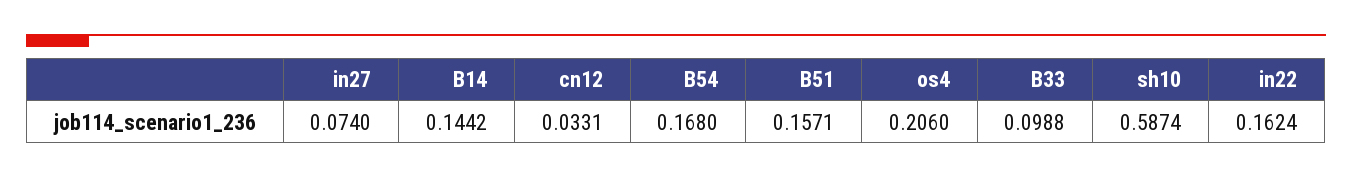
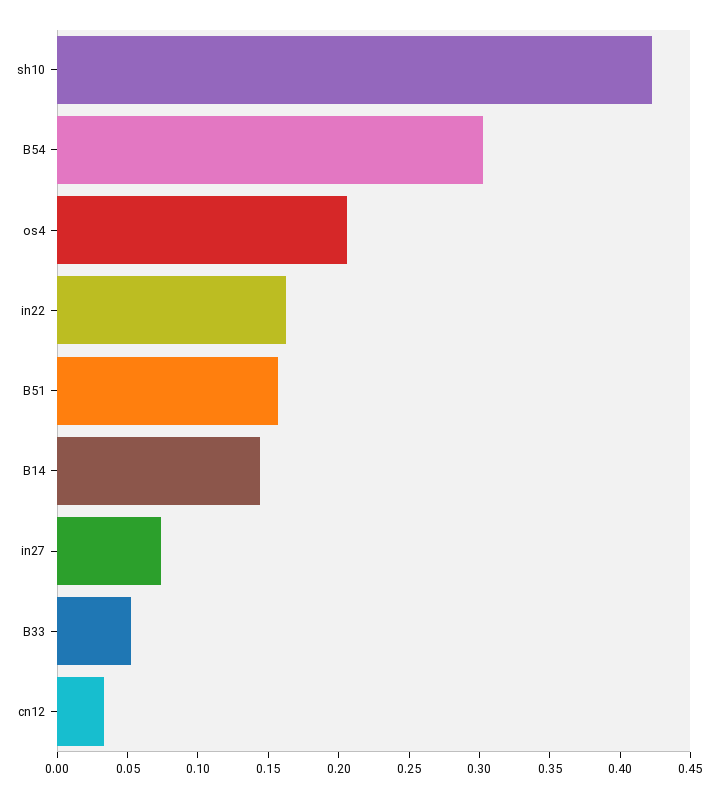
B54: 0.168 -> 0.3
B33: 0.0988 -> 0.05
sh10: 0.5874 -> 0.42

